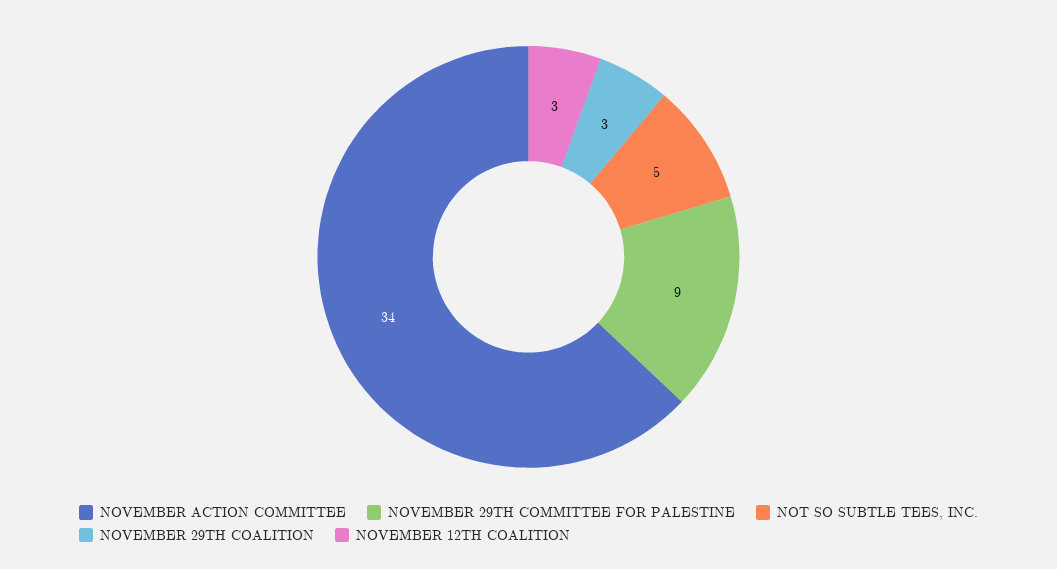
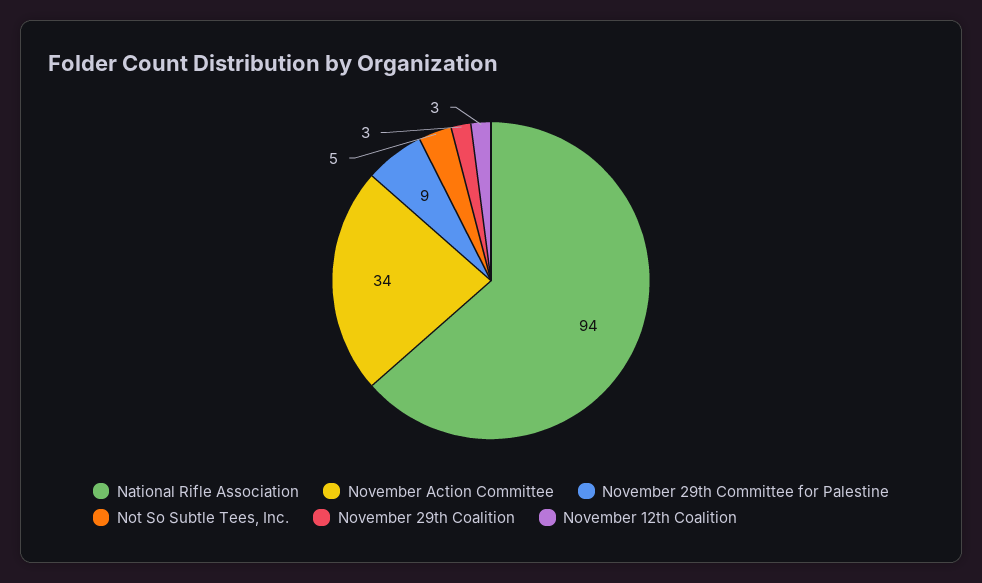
National Rifle Association: none -> 94

